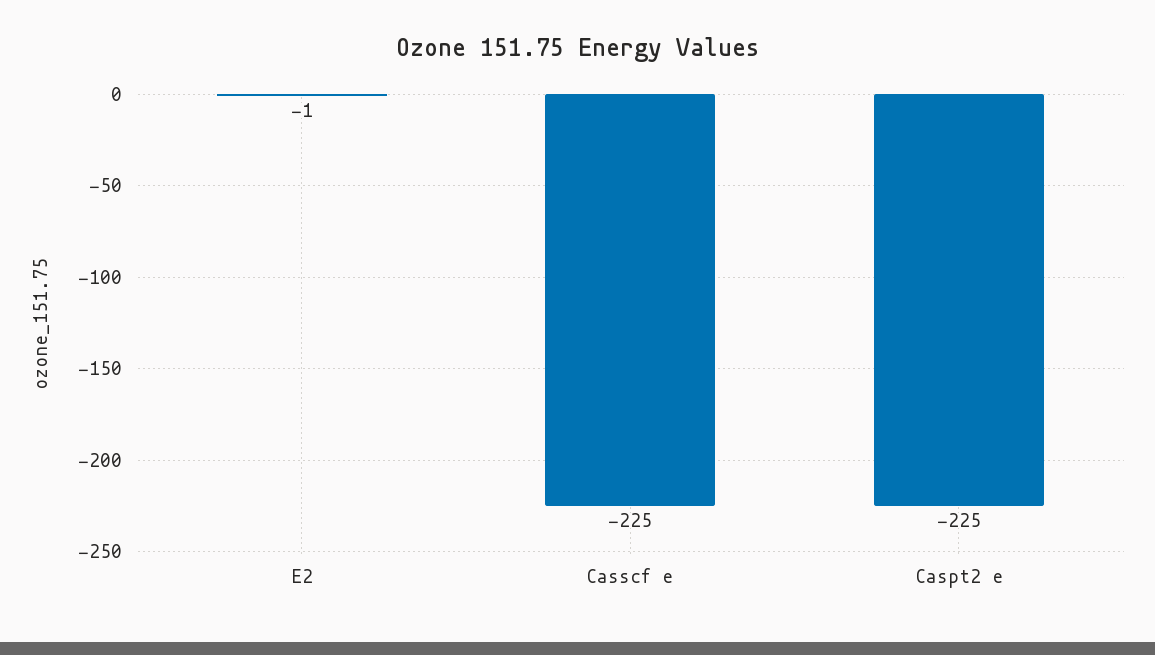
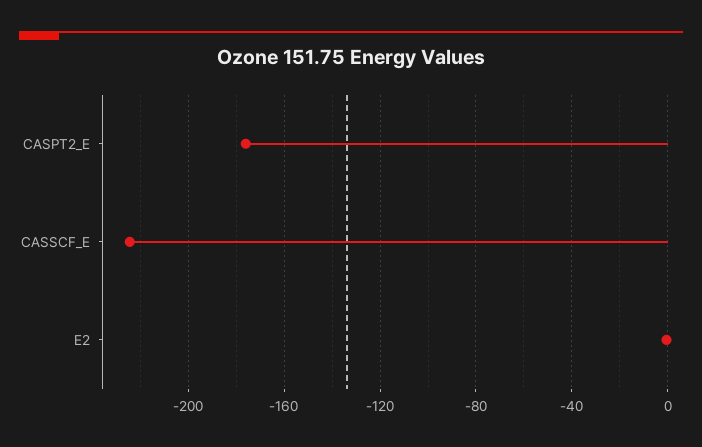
Caspt2 e: -225 -> -175

